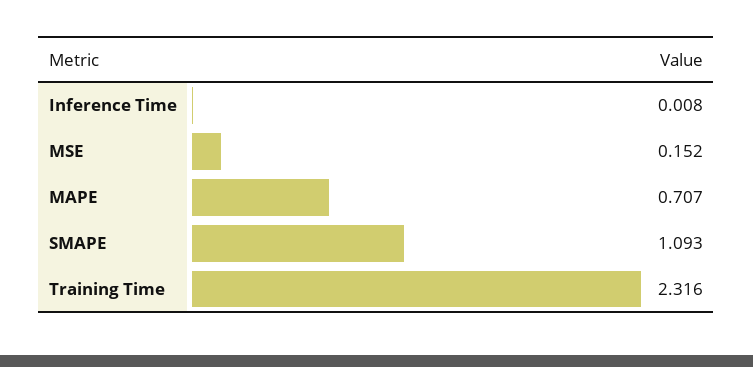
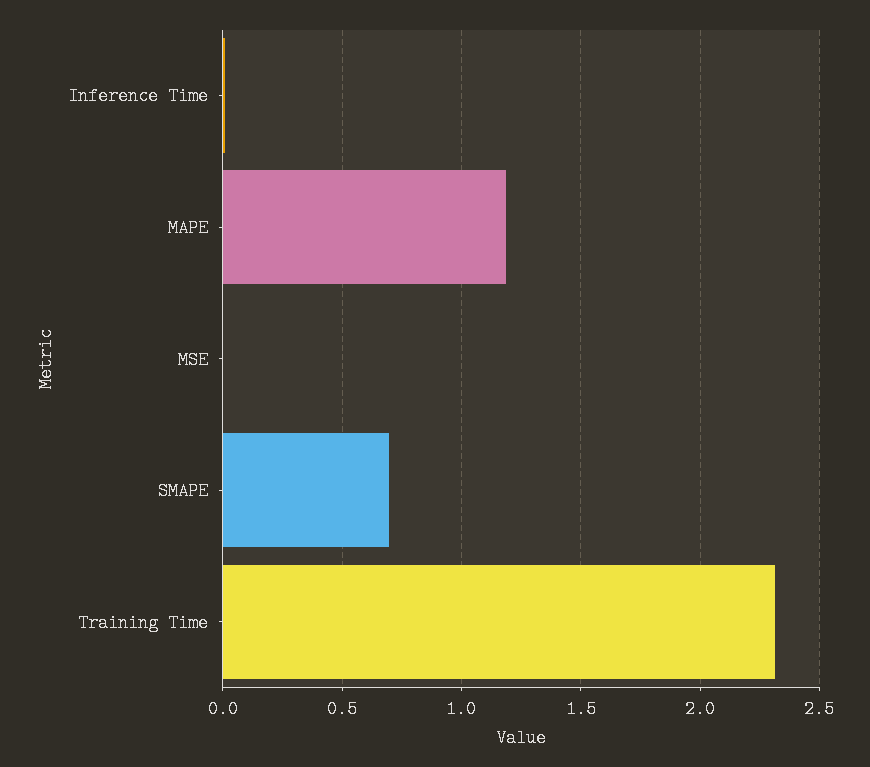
MSE: 0.152 -> 0
MAPE: 0.707 -> 1.2
SMAPE: 1.093 -> 0.7

